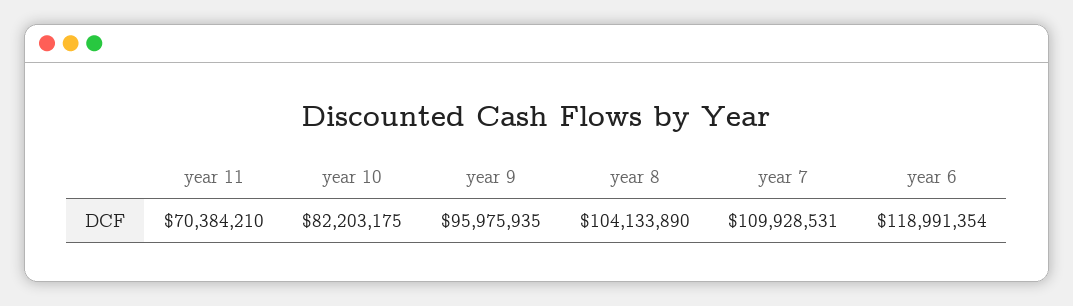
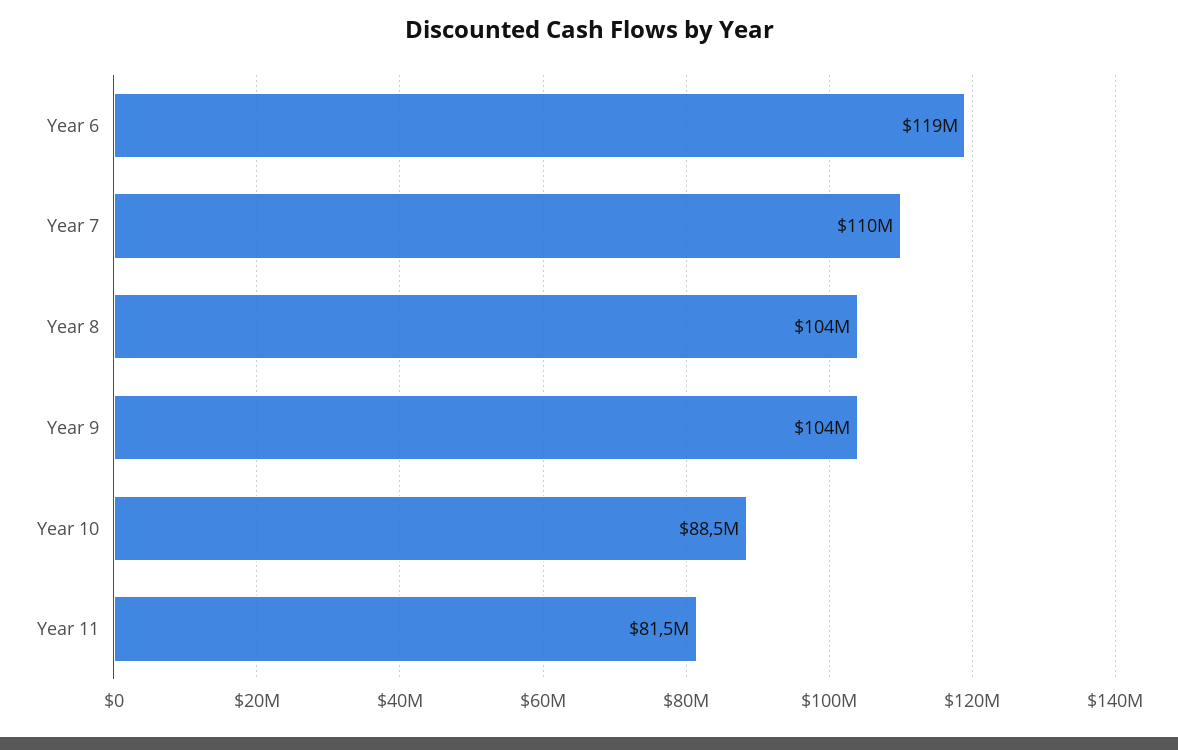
year 11: 70384210 -> 81500000
year 10: 82203175 -> 88500000
year 9: 95975935 -> 104000000

